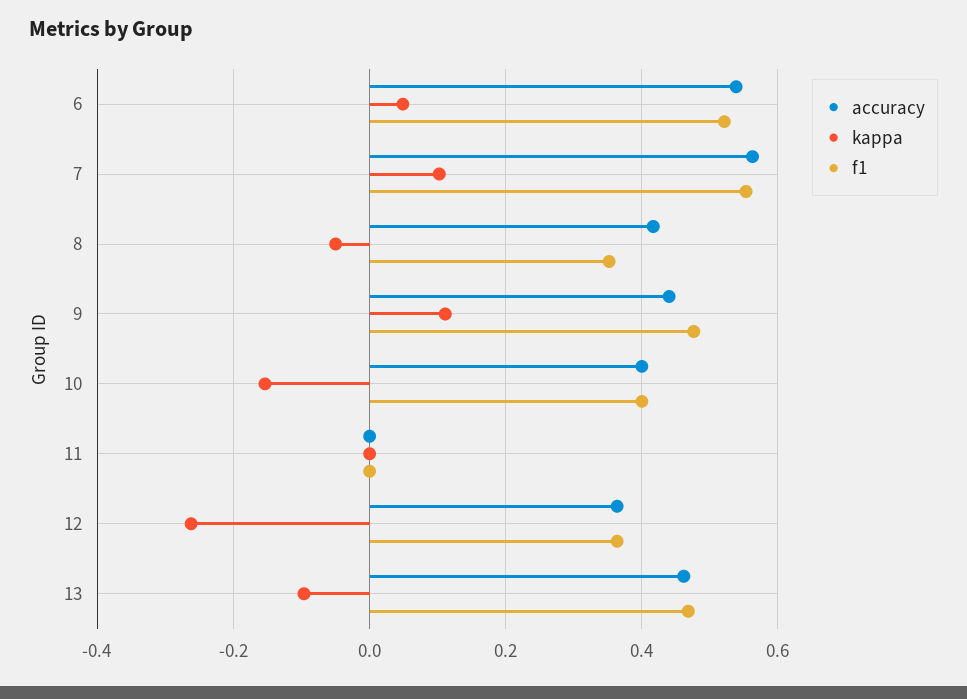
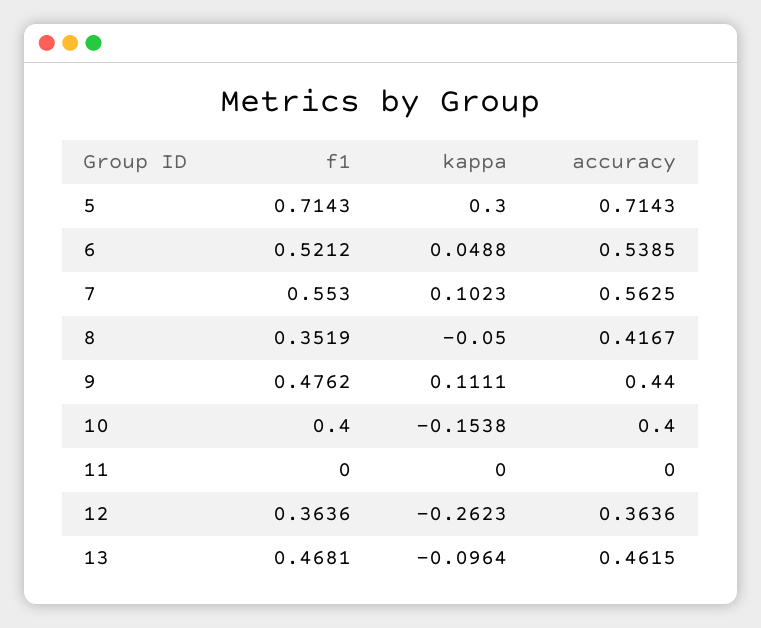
f1, 5: none -> 0.7143
kappa, 5: none -> 0.3
accuracy, 5: none -> 0.7143

